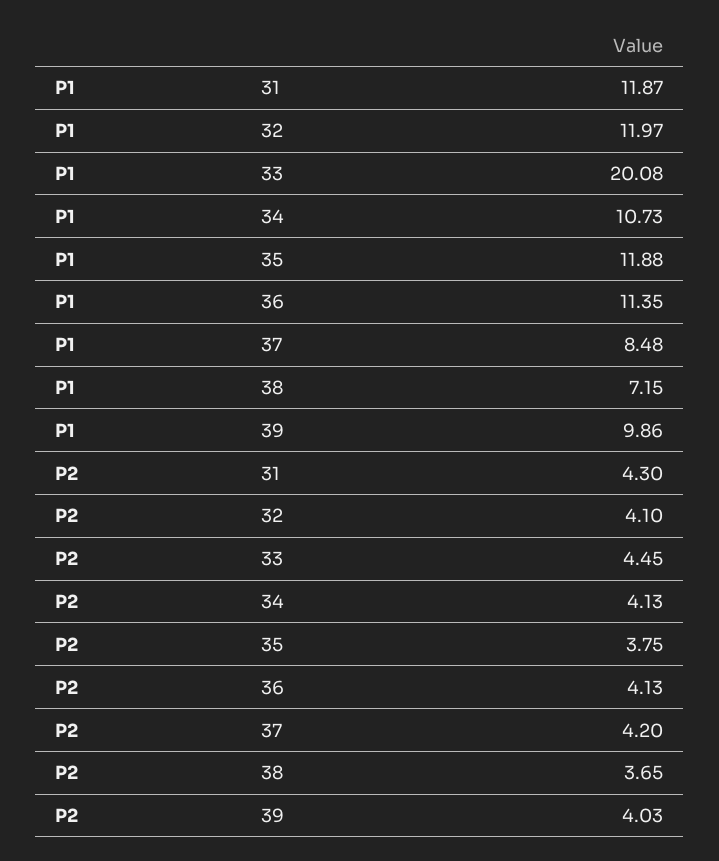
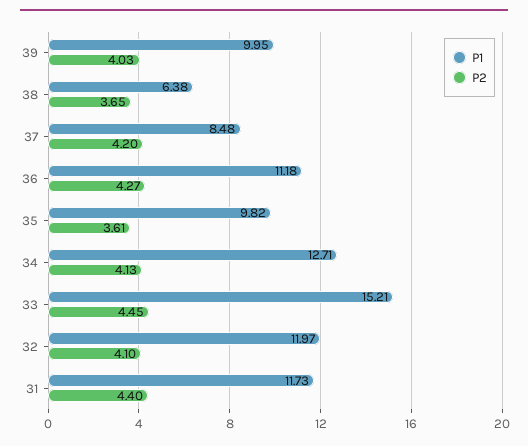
P1, 31: 11.87 -> 11.73
P1, 33: 20.08 -> 15.21
P1, 34: 10.73 -> 12.71
P1, 35: 11.88 -> 9.82
P1, 36: 11.35 -> 11.18
P1, 38: 7.15 -> 6.38
P1, 39: 9.86 -> 9.95
P2, 31: 4.3 -> 4.4
P2, 35: 3.75 -> 3.61
P2, 36: 4.13 -> 4.27

